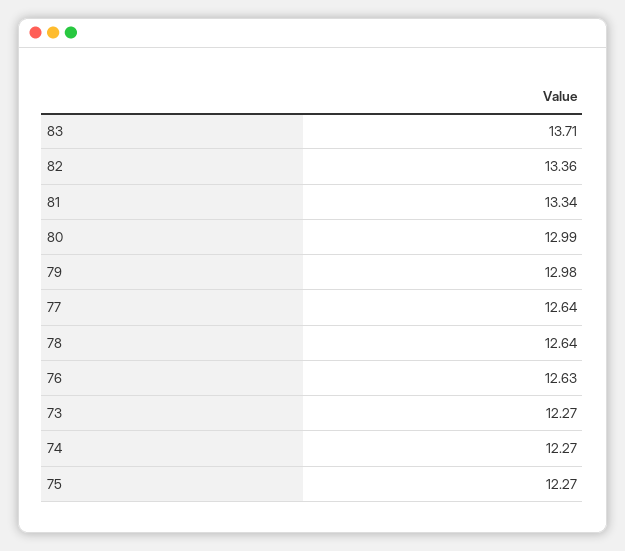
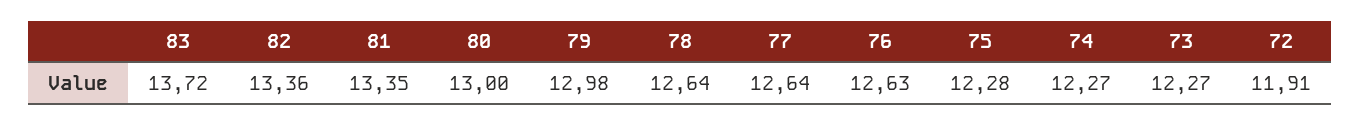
83: 13.71 -> 13.72
81: 13.34 -> 13.35
80: 12.99 -> 13
75: 12.27 -> 12.28
72: none -> 11.91

